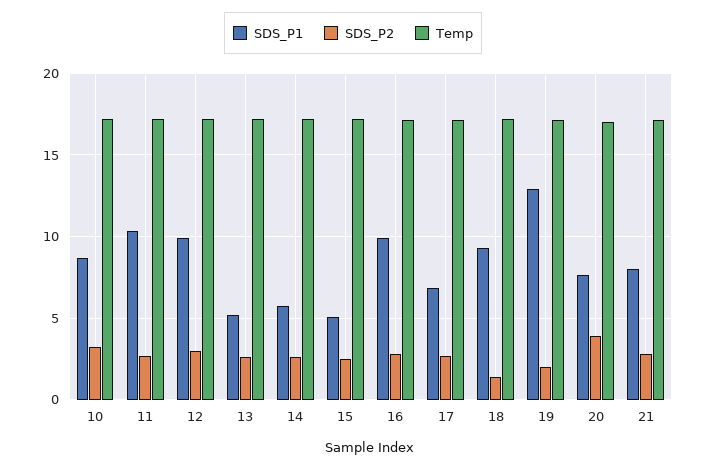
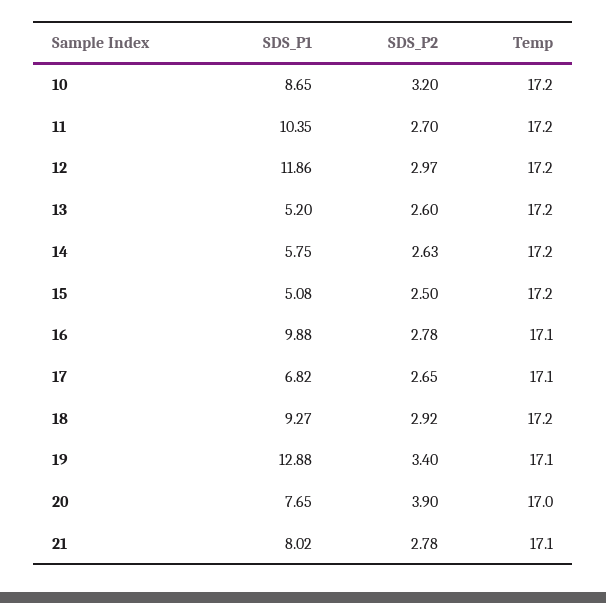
SDS_P1, 12: 10 -> 11.86
SDS_P2, 18: 1.5 -> 2.92
SDS_P2, 19: 2 -> 3.4

